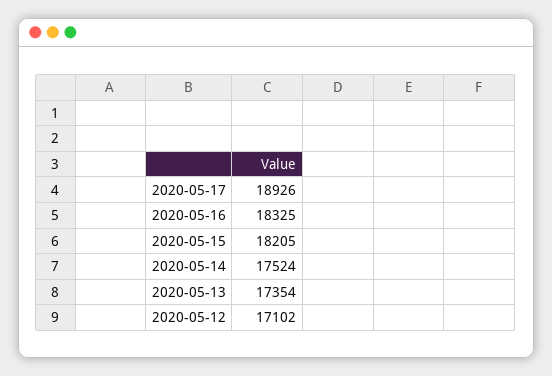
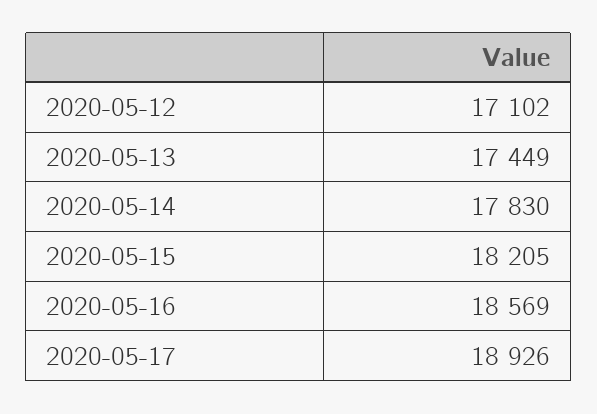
2020-05-16: 18325 -> 18569
2020-05-14: 17524 -> 17830
2020-05-13: 17354 -> 17449

